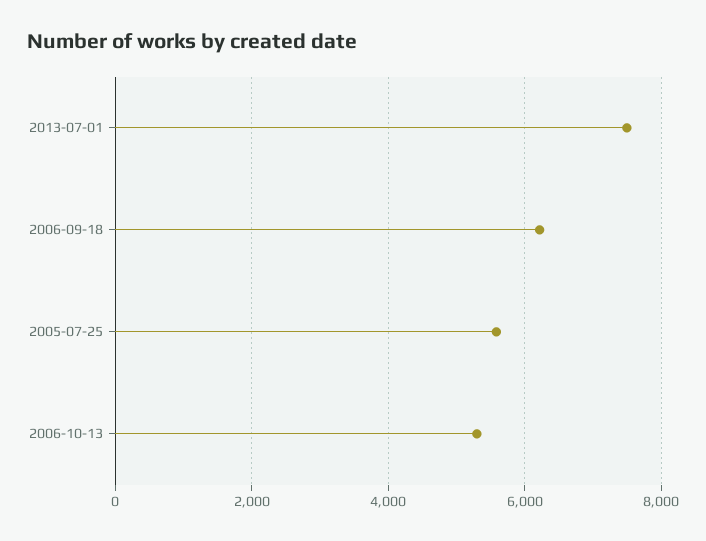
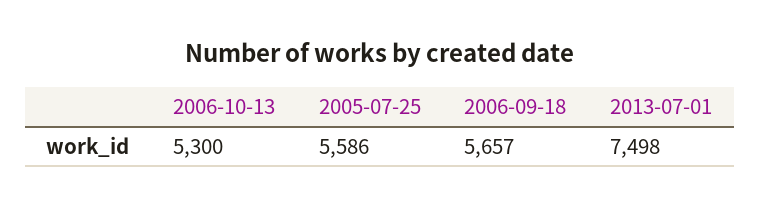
2006-09-18: 6200 -> 5657

